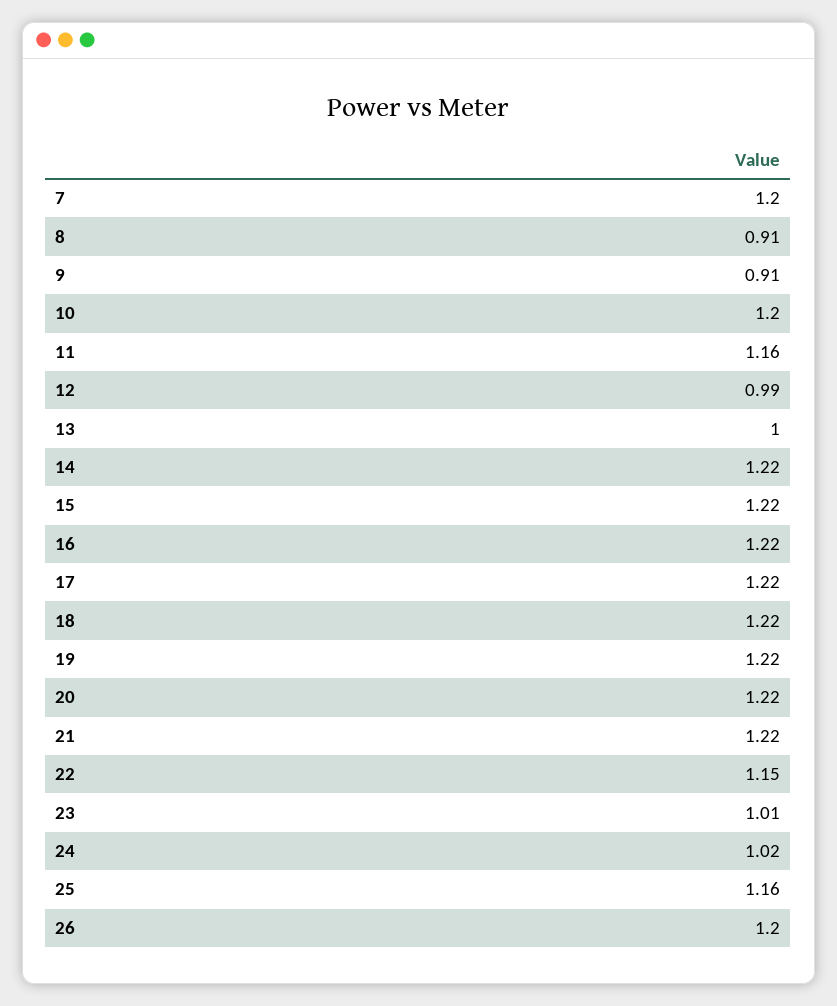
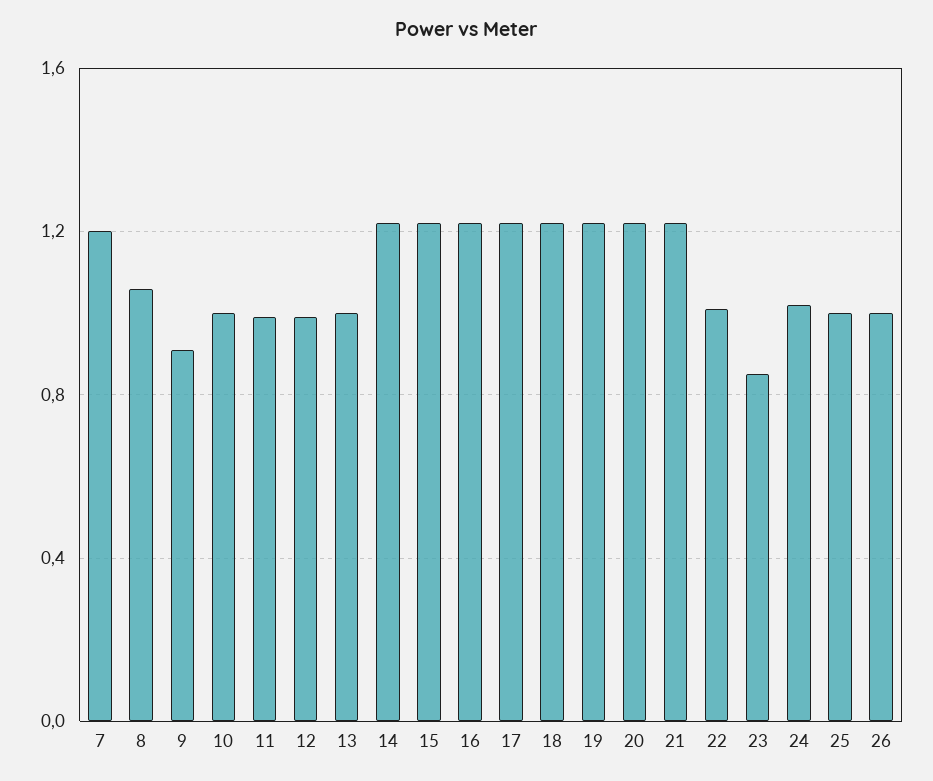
8: 0.91 -> 1.05
10: 1.2 -> 1
11: 1.16 -> 1
22: 1.15 -> 1
23: 1.01 -> 0.85
25: 1.16 -> 1
26: 1.2 -> 1

